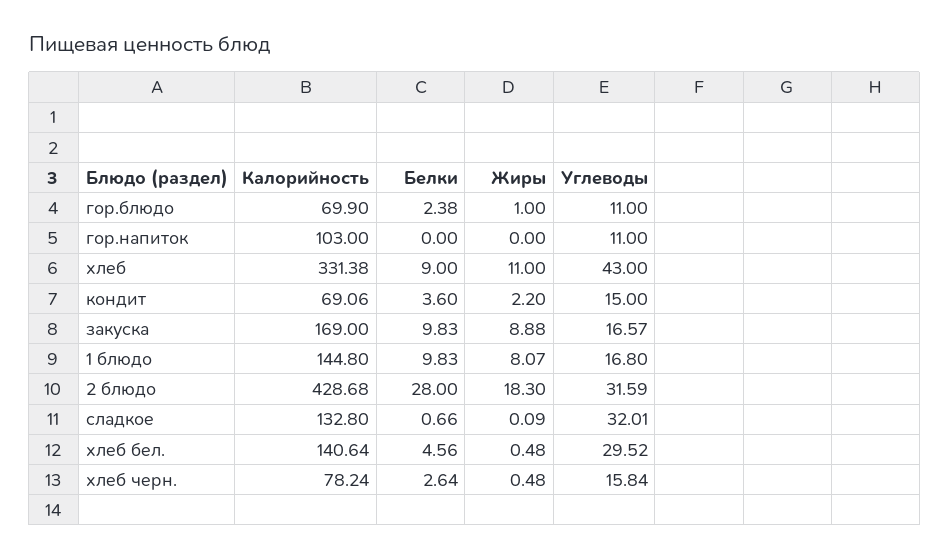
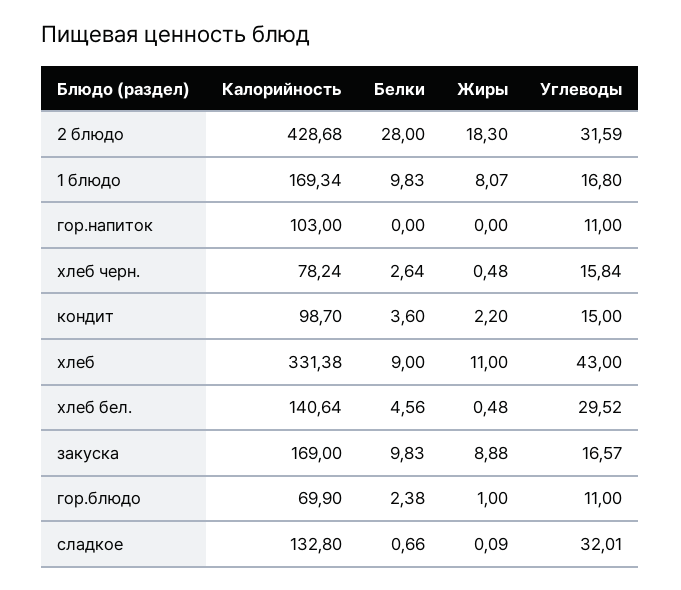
Калорийность, кондит: 69.06 -> 98.7
Калорийность, 1 блюдо: 144.8 -> 169.34

